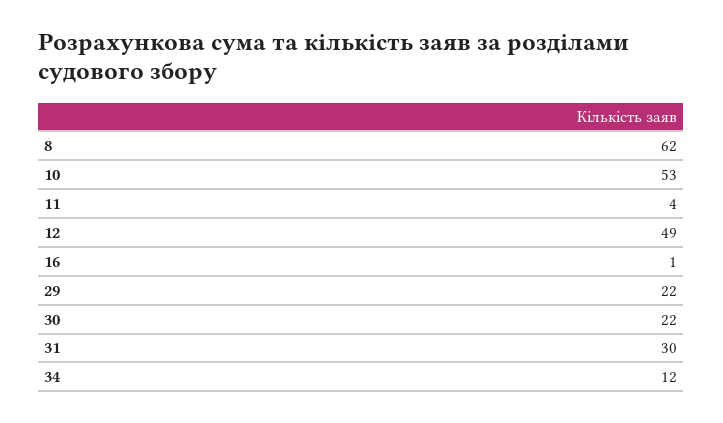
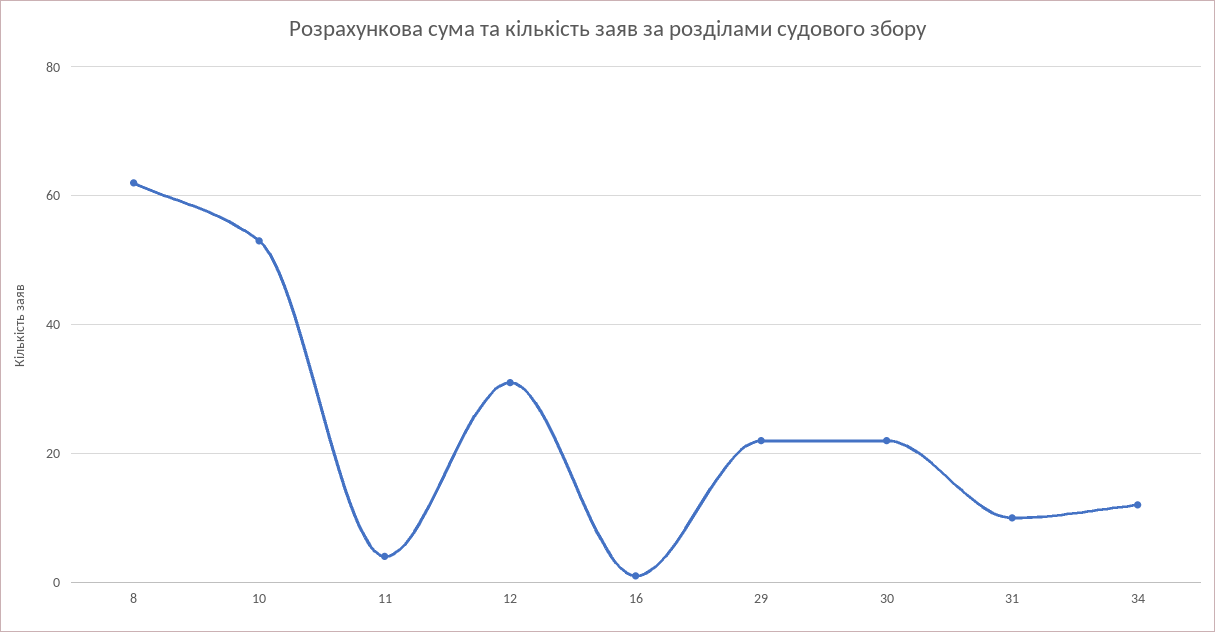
12: 49 -> 30
31: 30 -> 10

